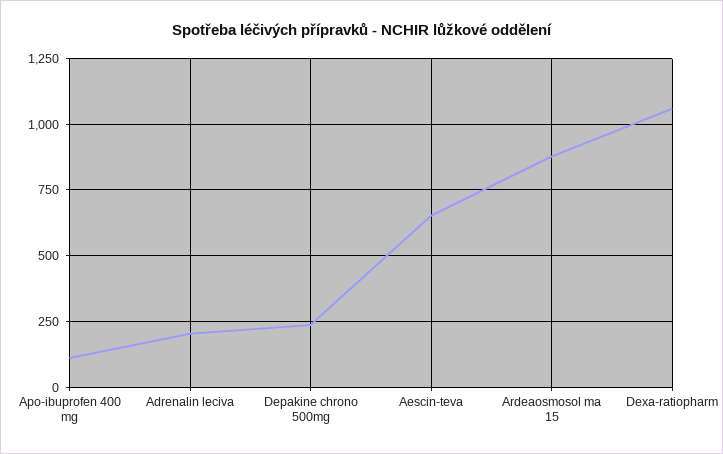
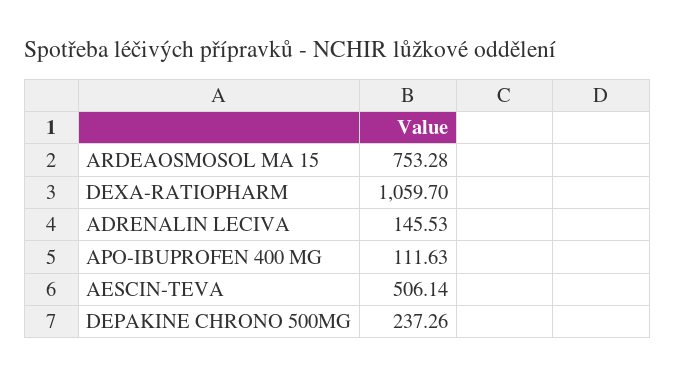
Adrenalin leciva: 200 -> 145.53
Aescin-teva: 650 -> 506.14
Ardeaosmosol ma 15: 875 -> 753.28

